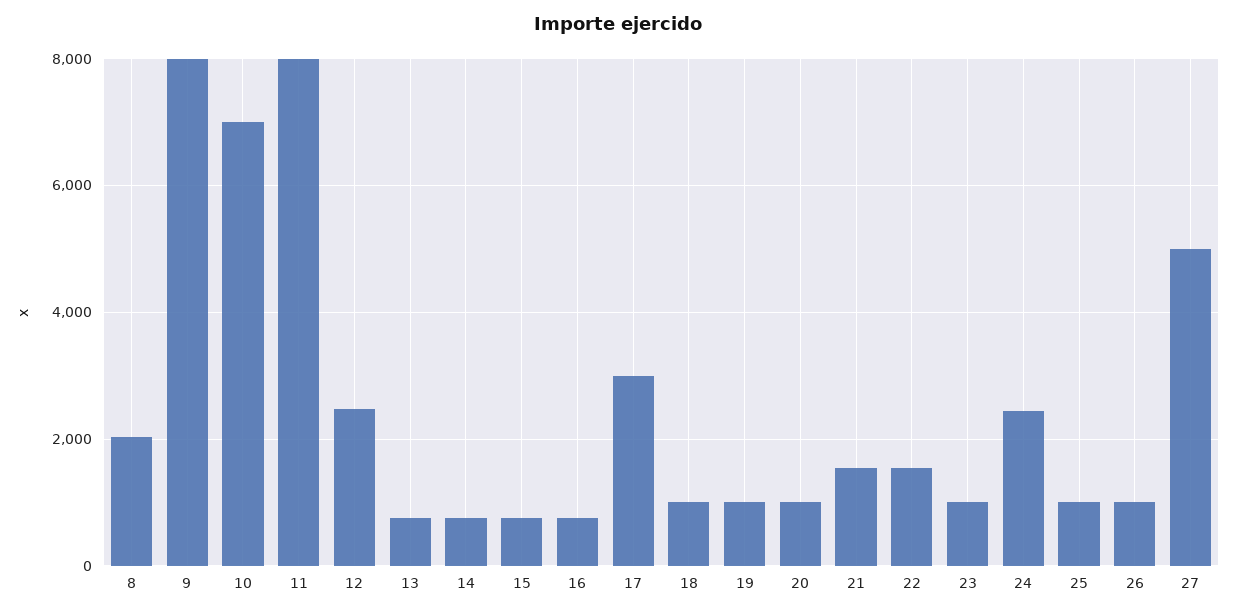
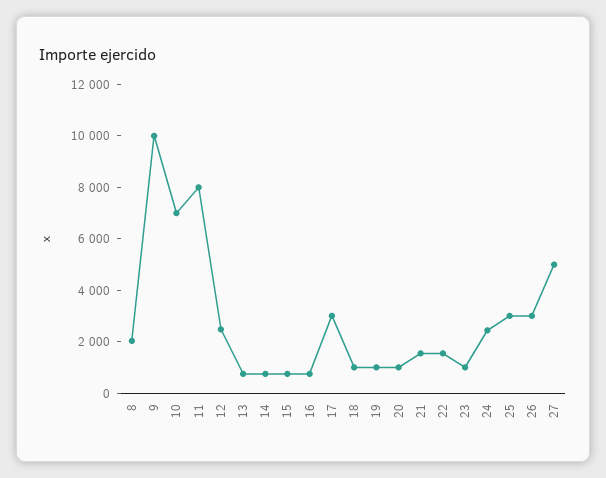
9: 8000 -> 10000
25: 1000 -> 3000
26: 1000 -> 3000

